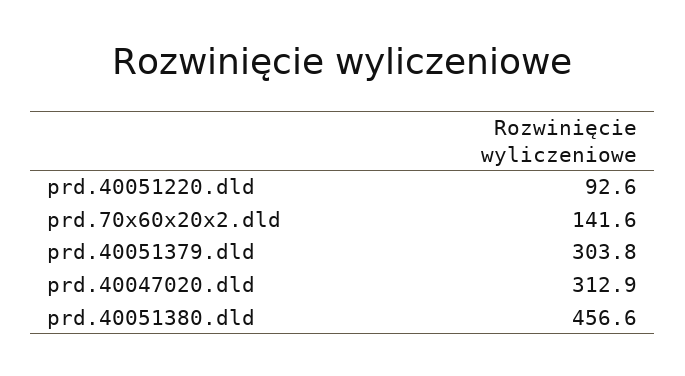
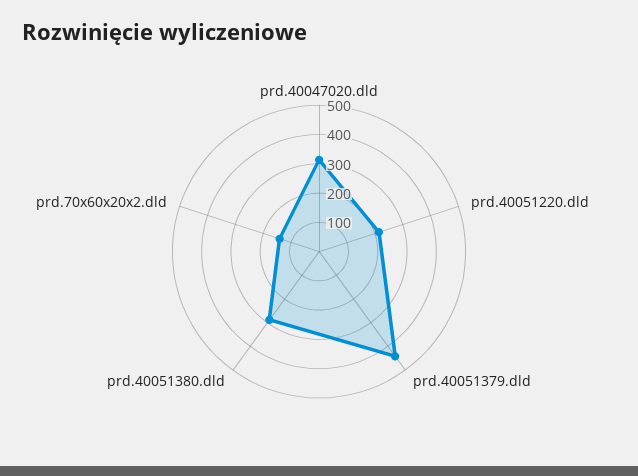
prd.40051220.dld: 92.6 -> 200
prd.40051379.dld: 303.8 -> 450
prd.40051380.dld: 456.6 -> 300

